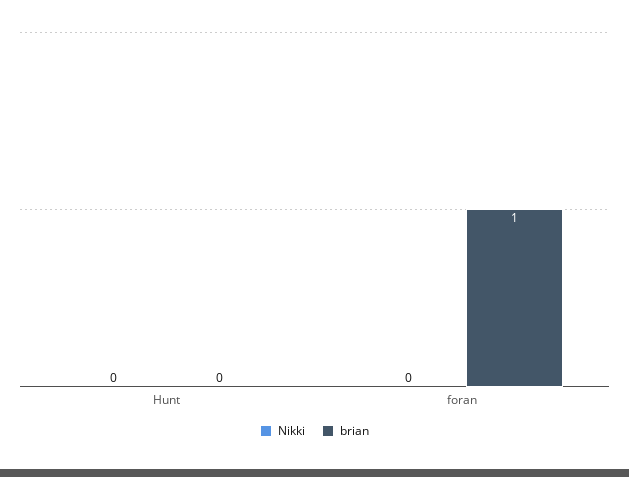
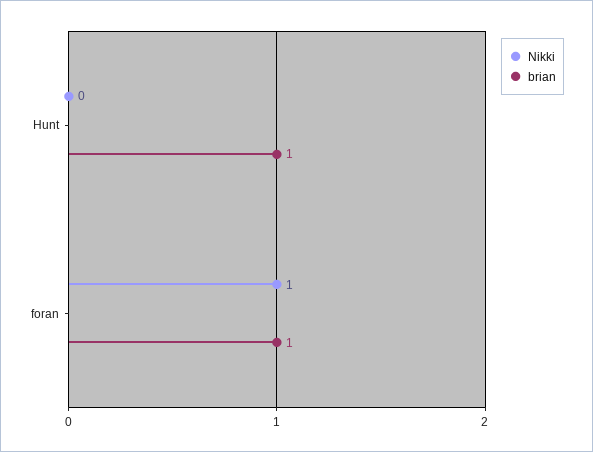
brian, Hunt: 0 -> 1
Nikki, foran: 0 -> 1

